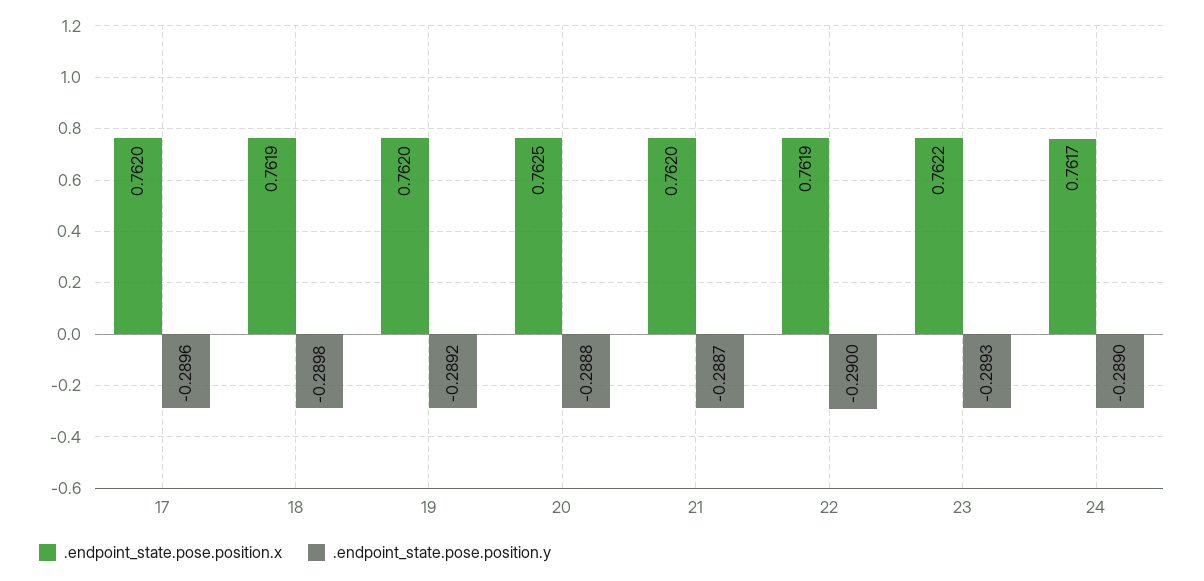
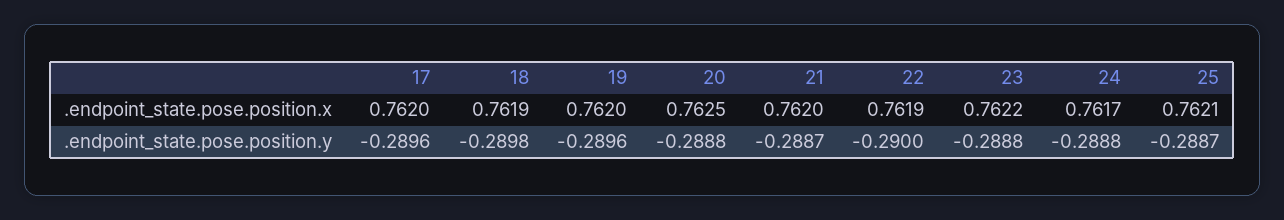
.endpoint_state.pose.position.y, 19: -0.2892 -> -0.2896
.endpoint_state.pose.position.y, 23: -0.2893 -> -0.2888
.endpoint_state.pose.position.y, 24: -0.289 -> -0.2888
.endpoint_state.pose.position.x, 25: none -> 0.7621
.endpoint_state.pose.position.y, 25: none -> -0.2887

